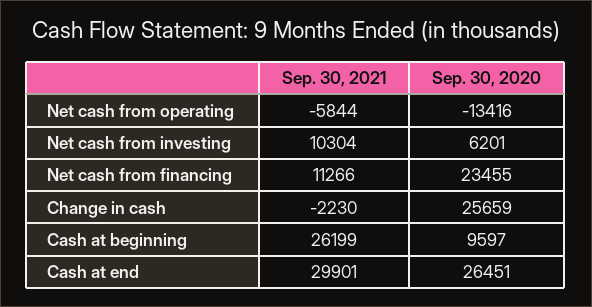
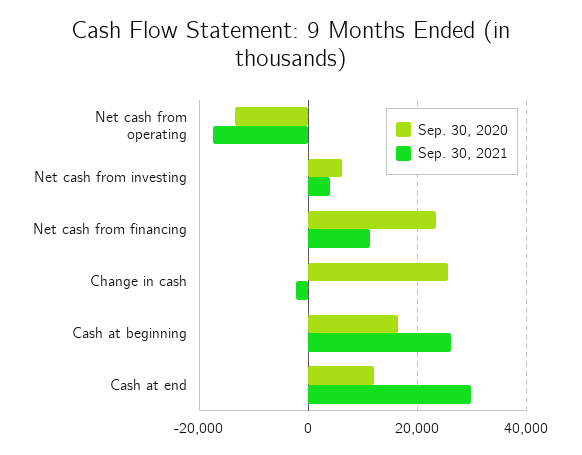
Sep. 30, 2021, Net cash from operating: -5844 -> -18000
Sep. 30, 2021, Net cash from investing: 10304 -> 4000
Sep. 30, 2020, Cash at beginning: 9597 -> 16000
Sep. 30, 2020, Cash at end: 26451 -> 12000

